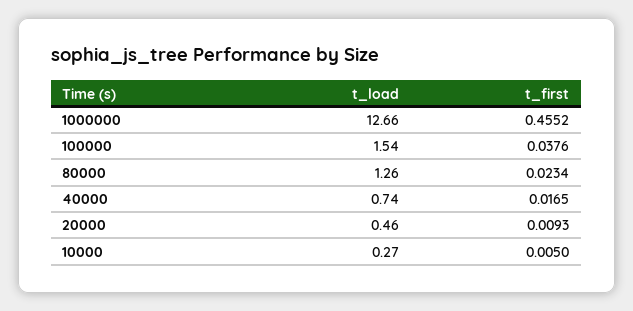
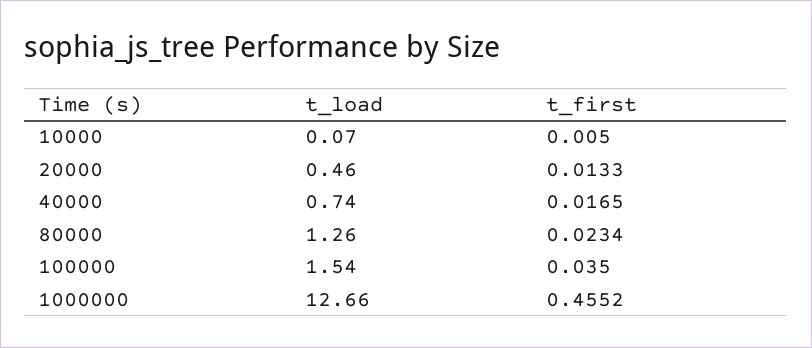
t_first, 100000: 0.0376 -> 0.035
t_first, 20000: 0.0093 -> 0.0133
t_load, 10000: 0.27 -> 0.07

